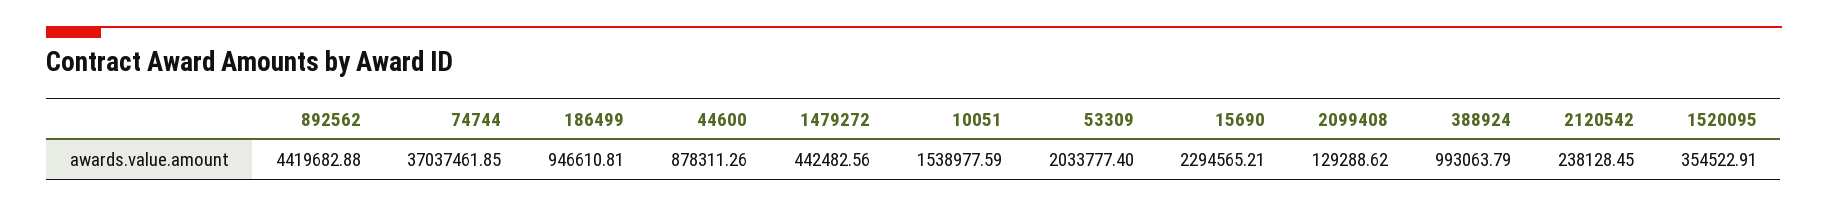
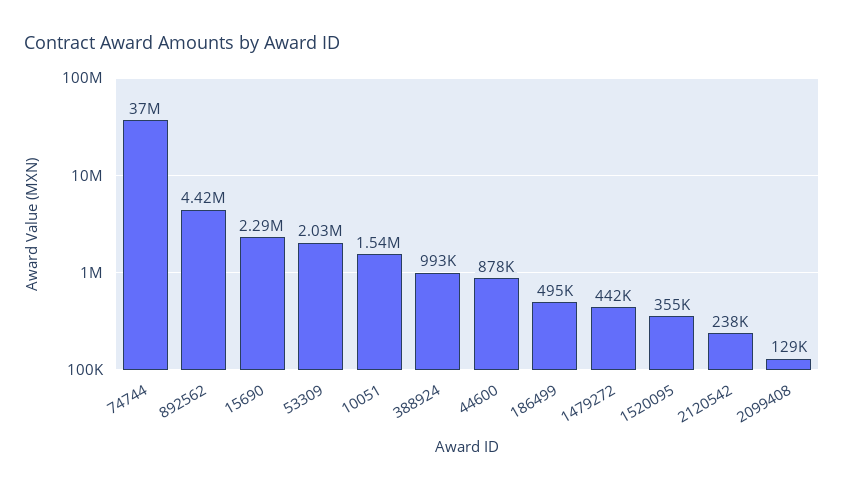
186499: 946610.81 -> 495000

